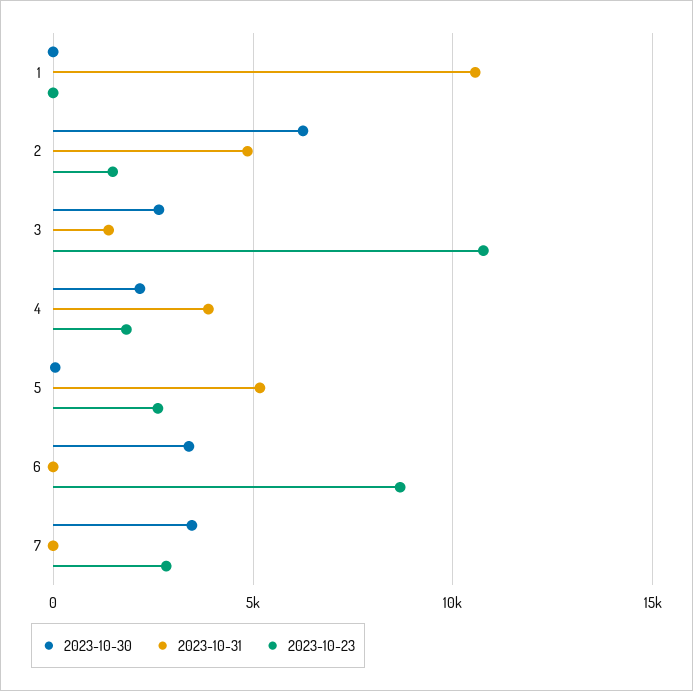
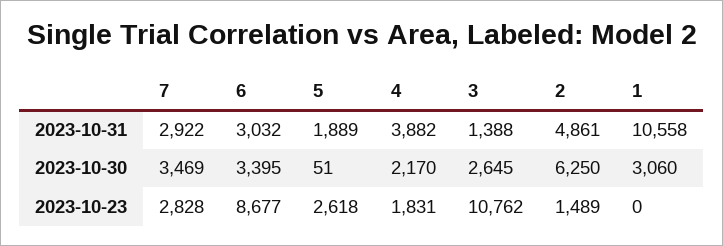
2023-10-30, 1: 0 -> 3060
2023-10-31, 5: 5000 -> 1889
2023-10-31, 6: 0 -> 3032
2023-10-31, 7: 0 -> 2922

